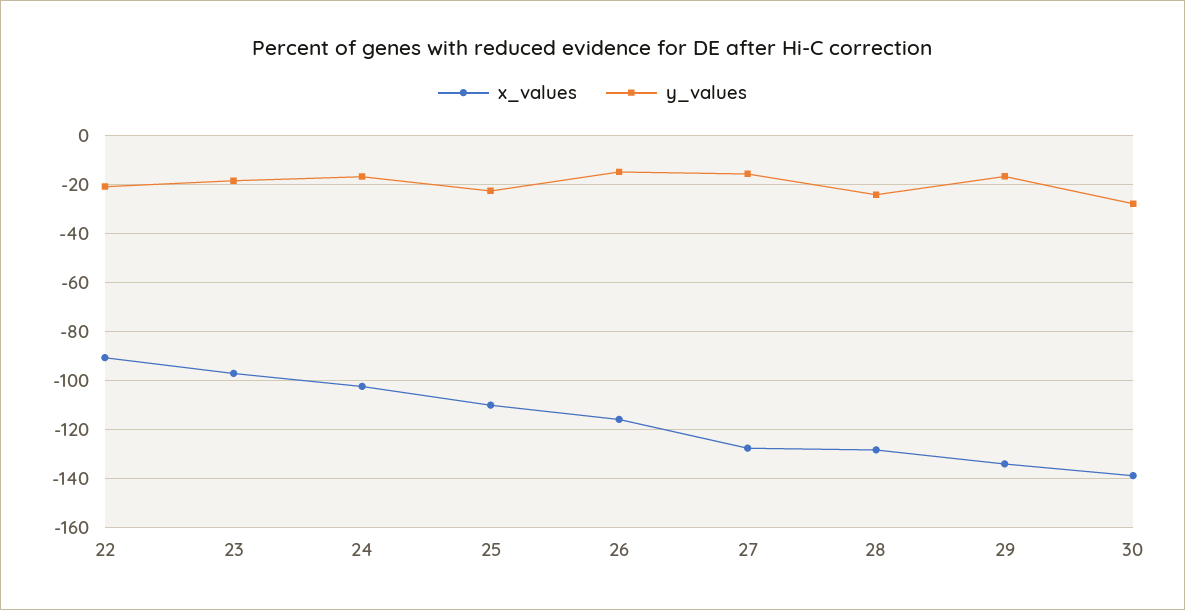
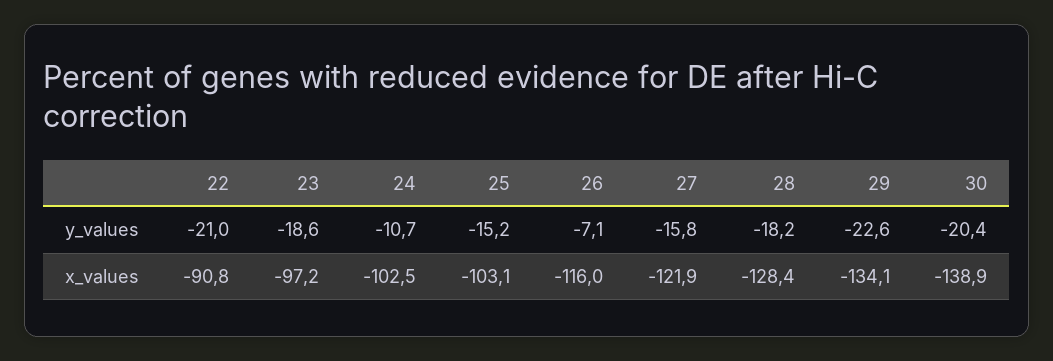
y_values, 24: -17.5 -> -10.7
x_values, 25: -110 -> -103.1
y_values, 25: -22.5 -> -15.2
y_values, 26: -15 -> -7.1
x_values, 27: -127.5 -> -121.9
y_values, 28: -25 -> -18.2
y_values, 29: -17.5 -> -22.6
y_values, 30: -27.5 -> -20.4

